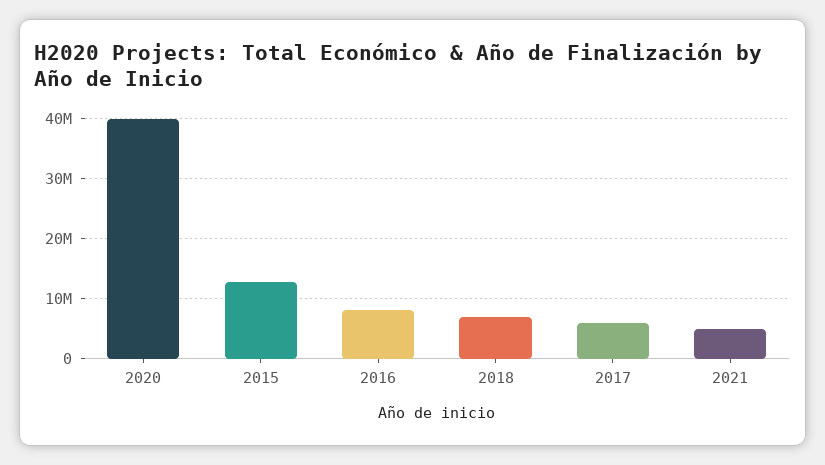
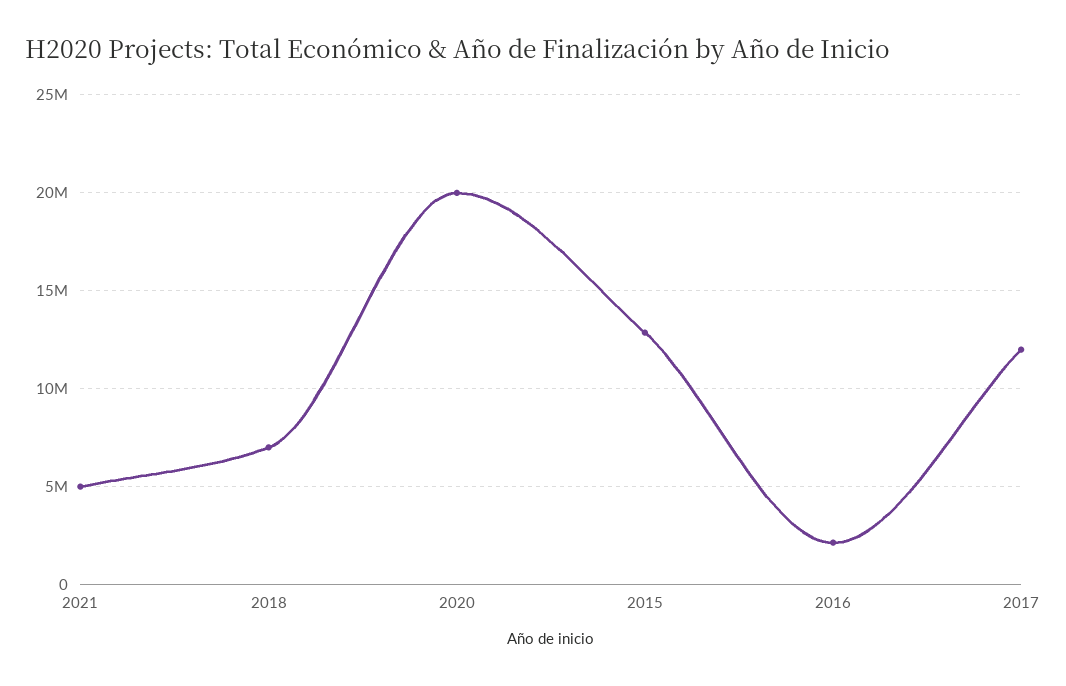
2020: 40000000 -> 20000000
2016: 8000000 -> 2000000
2017: 6000000 -> 12000000

